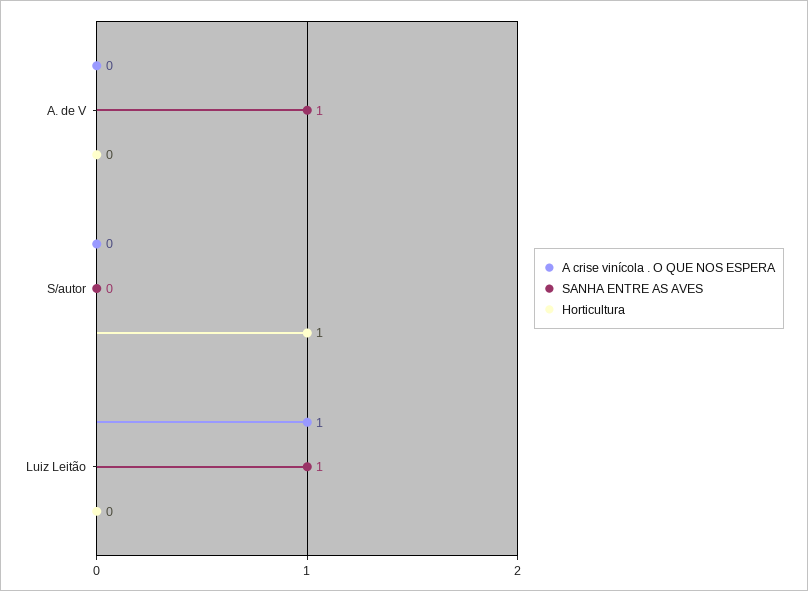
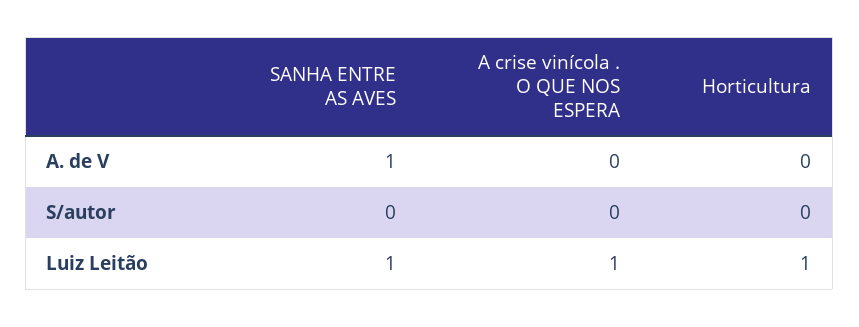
Horticultura, S/autor: 1 -> 0
Horticultura, Luiz Leitão: 0 -> 1

